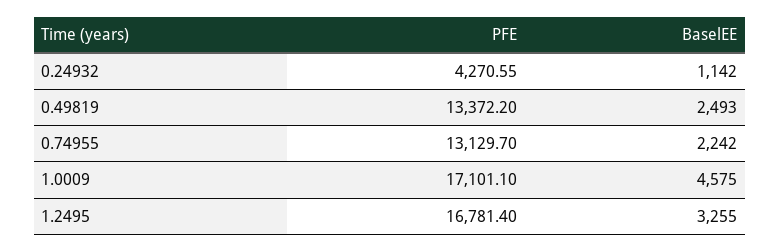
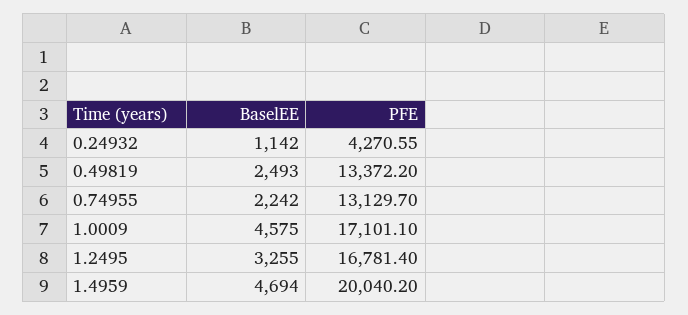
BaselEE, 1.4959: none -> 4694
PFE, 1.4959: none -> 20040.2

